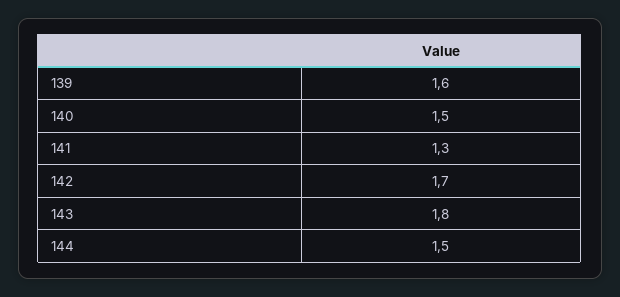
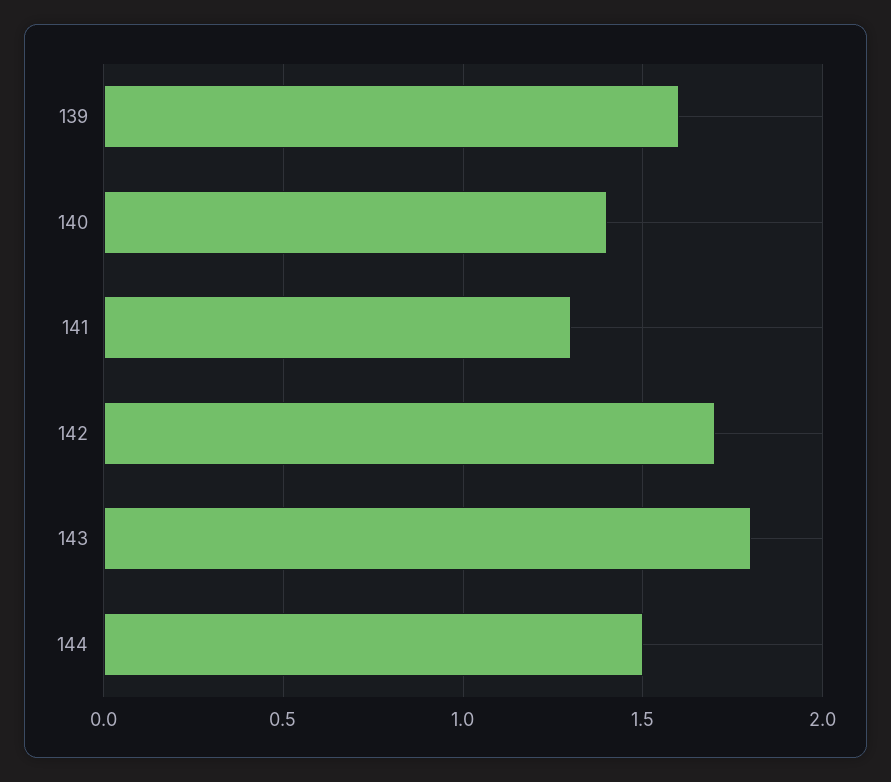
140: 1.5 -> 1.4

